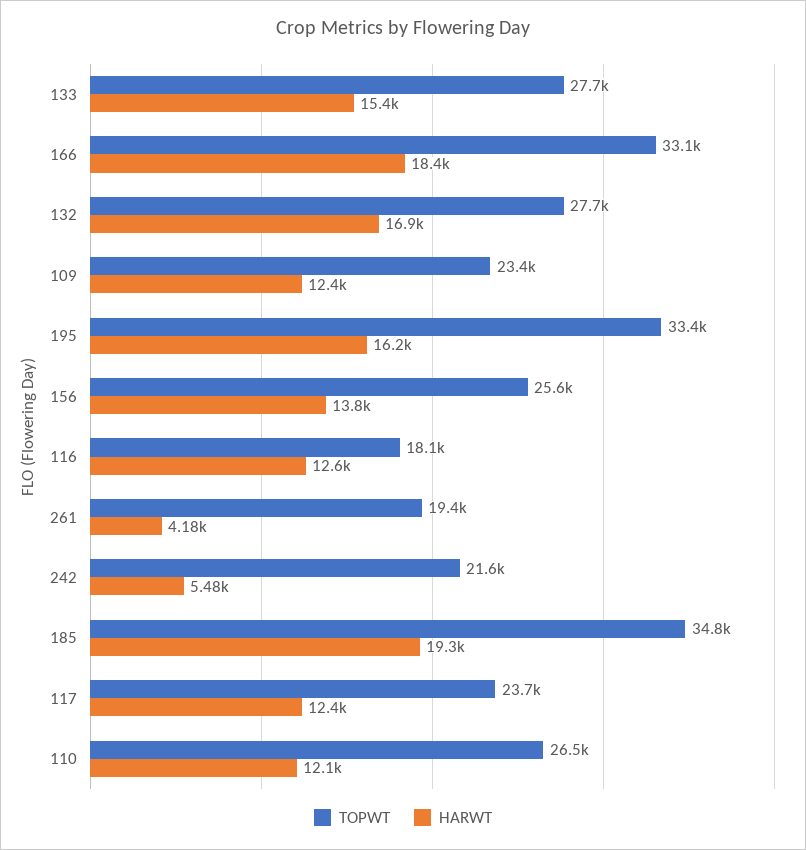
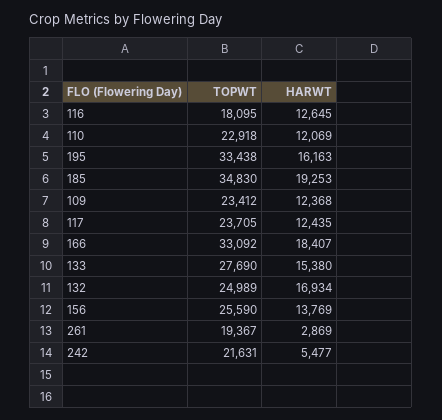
TOPWT, 132: 27700 -> 24989
HARWT, 261: 4180 -> 2869
TOPWT, 110: 26500 -> 22918

